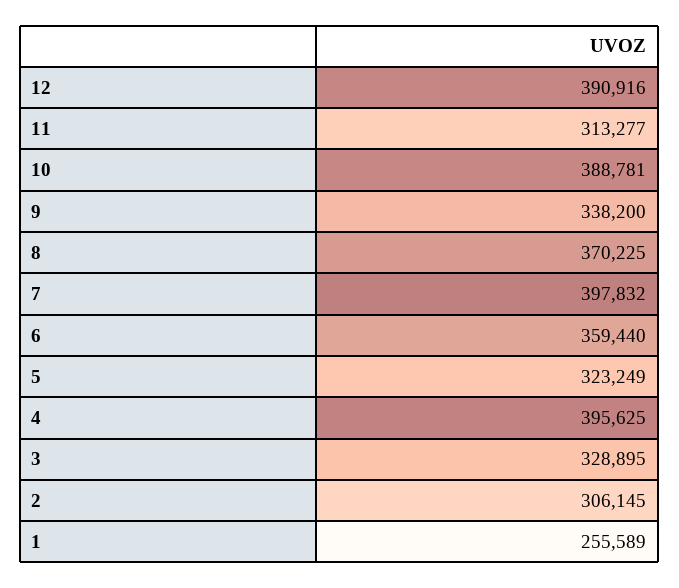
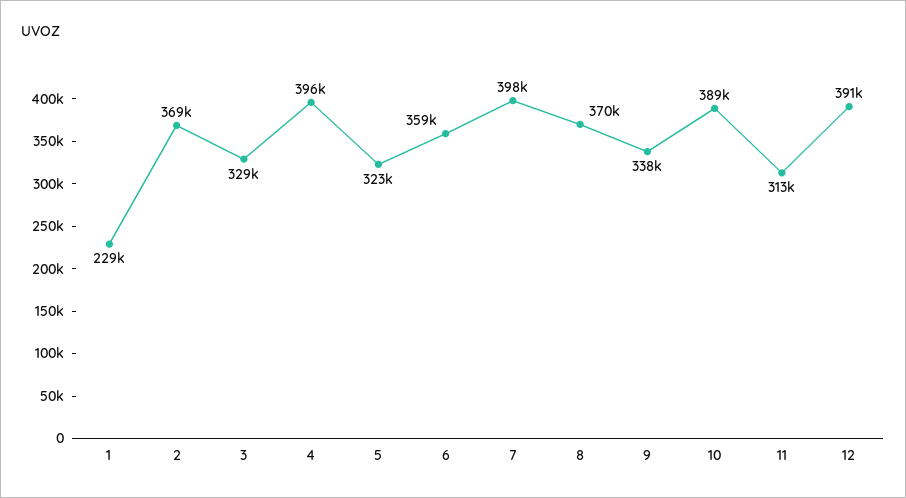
2: 306145 -> 369000
1: 255589 -> 229000

